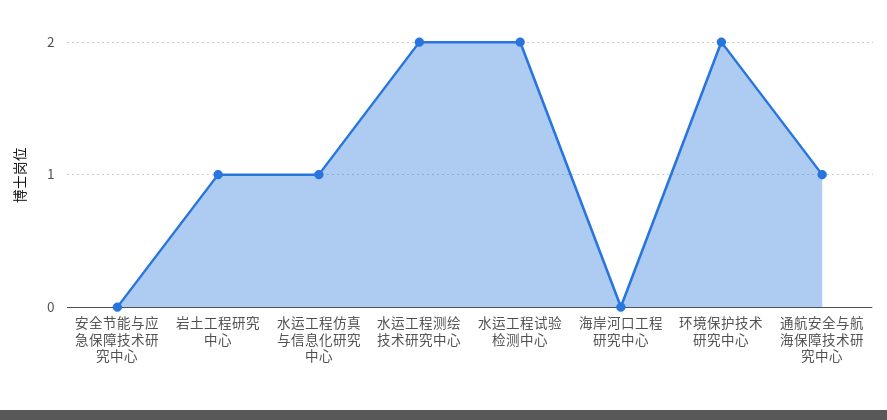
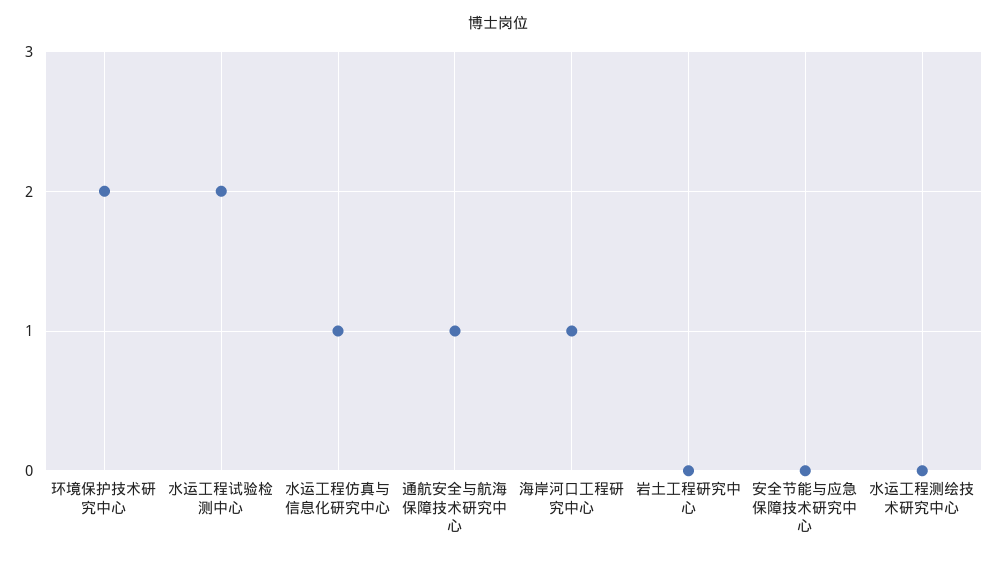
岩土工程研究中心: 1 -> 0
水运工程测绘技术研究中心: 2 -> 0
海岸河口工程研究中心: 0 -> 1

